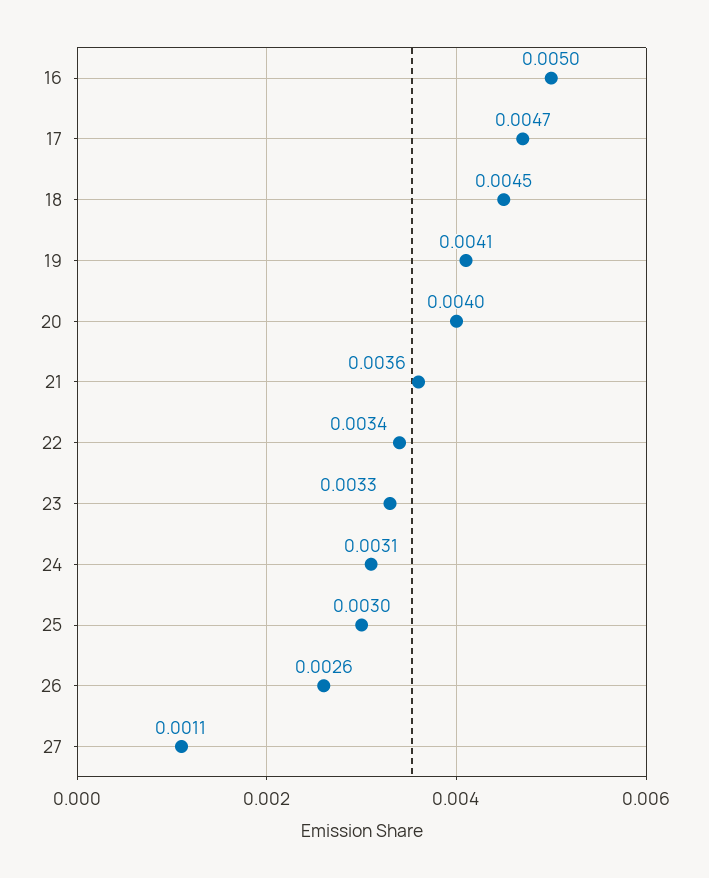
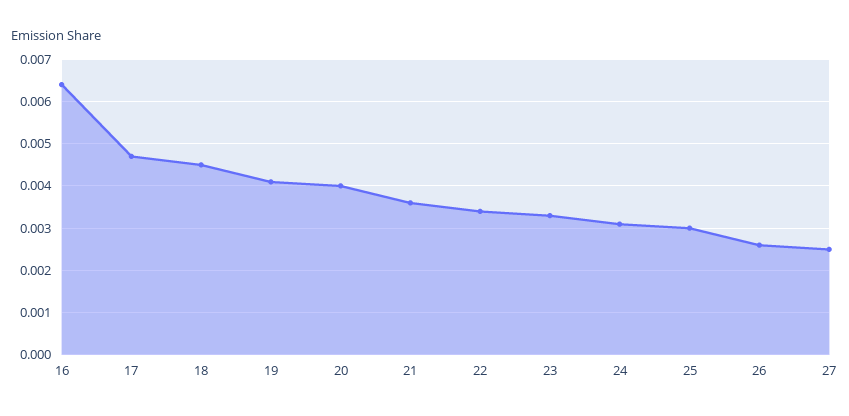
16: 0.005 -> 0.0065
27: 0.0011 -> 0.0025

